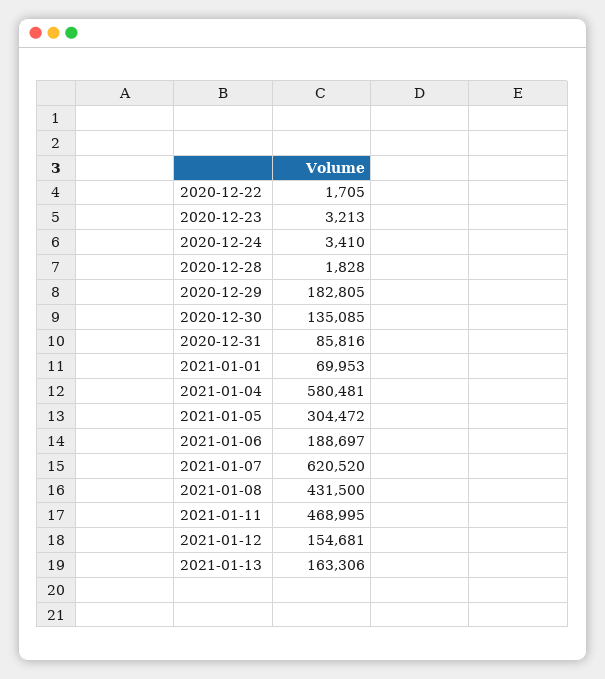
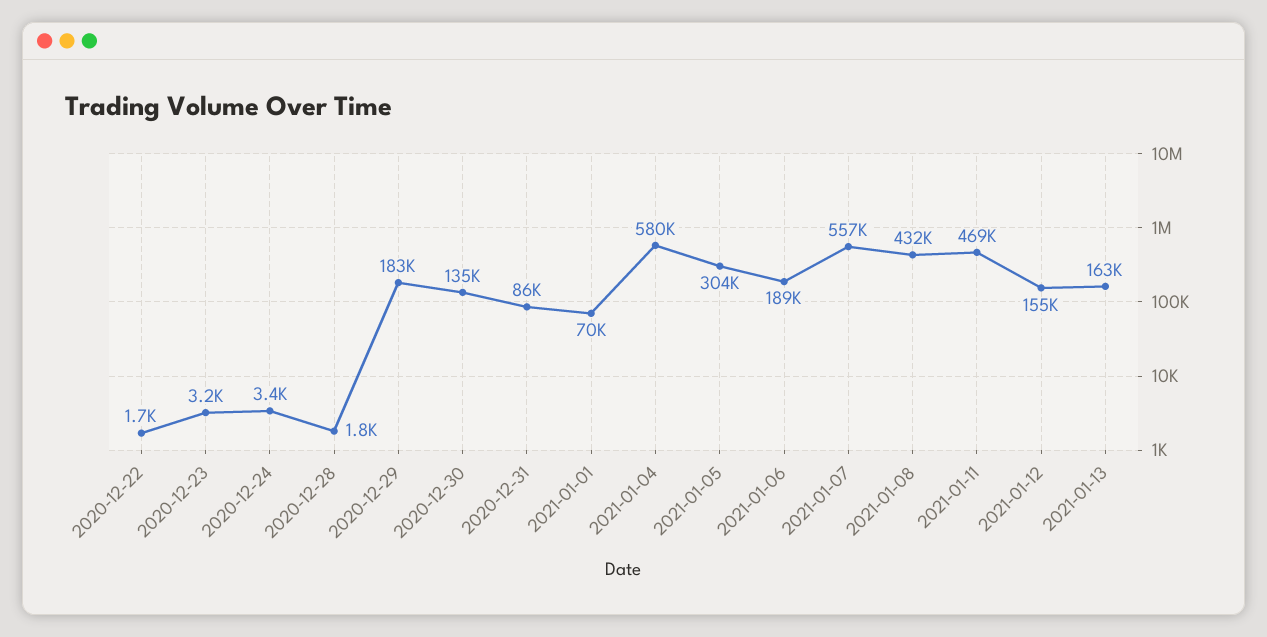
2021-01-07: 620520 -> 557000

